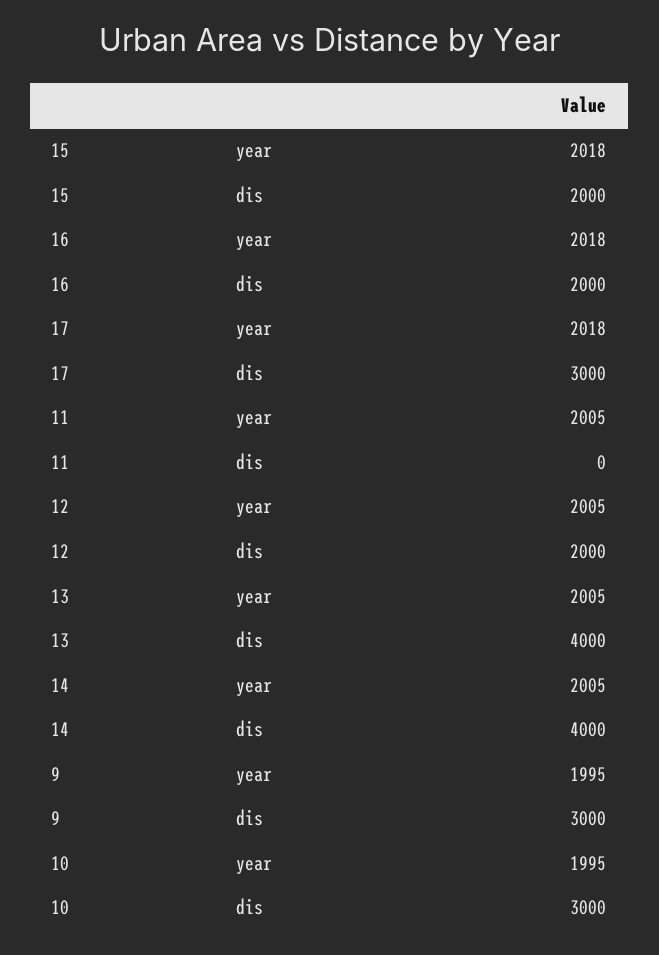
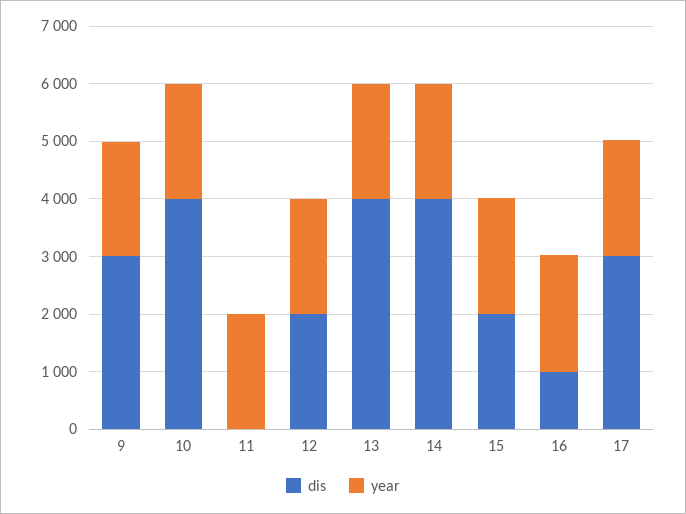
dis, 16: 2000 -> 1000
dis, 10: 3000 -> 4000

